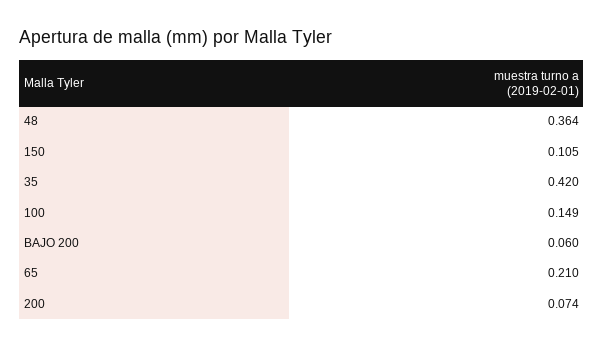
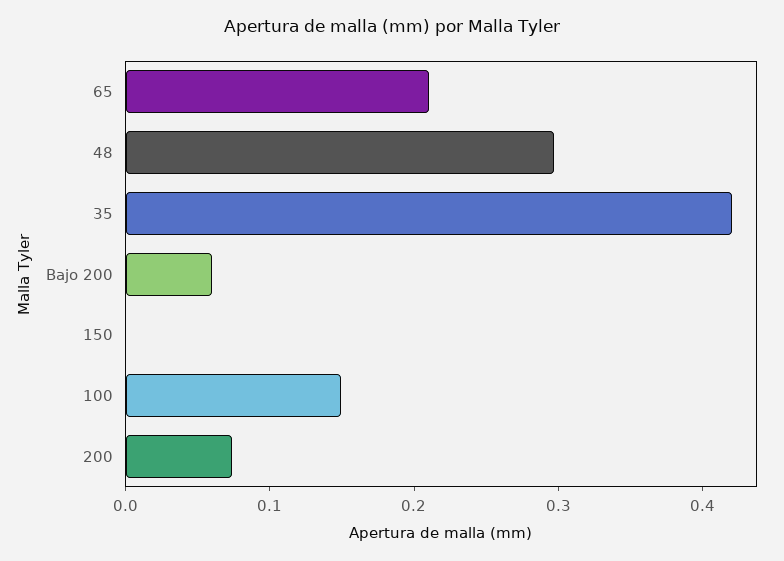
48: 0.364 -> 0.3
150: 0.105 -> 0

